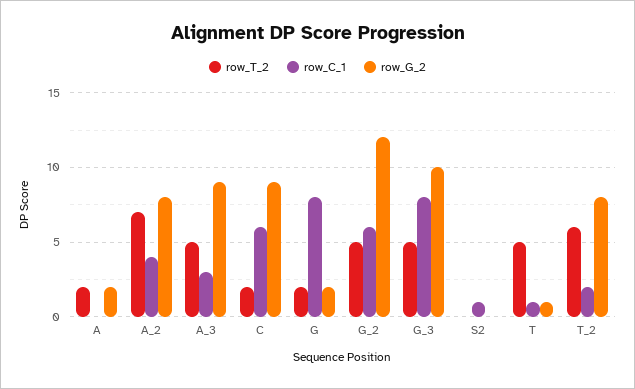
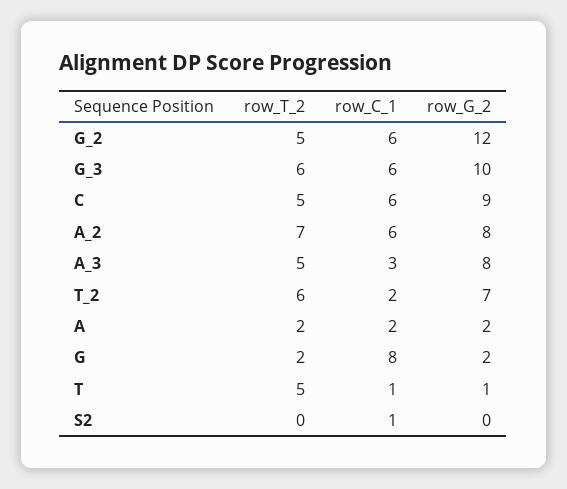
row_C_1, A: 0 -> 2
row_C_1, A_2: 4 -> 6
row_G_2, A_3: 9 -> 8
row_T_2, C: 2 -> 5
row_T_2, G_3: 5 -> 6
row_C_1, G_3: 8 -> 6
row_G_2, T_2: 8 -> 7

